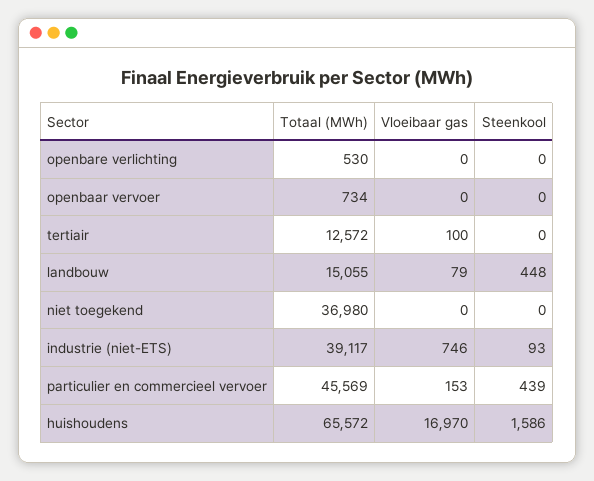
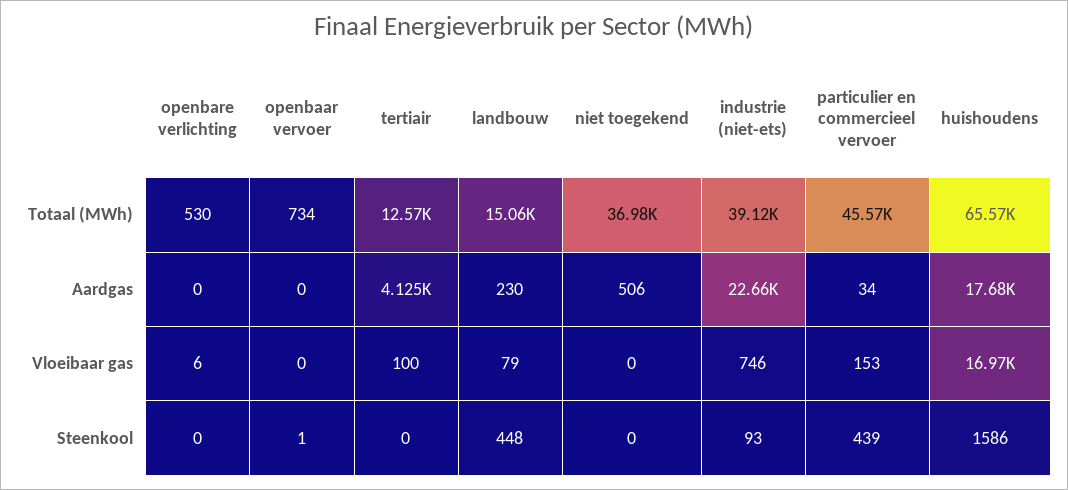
Vloeibaar gas, openbare verlichting: 0 -> 6
Steenkool, openbaar vervoer: 0 -> 1
Aardgas, openbare verlichting: none -> 0
Aardgas, openbaar vervoer: none -> 0
Aardgas, tertiair: none -> 4125
Aardgas, landbouw: none -> 230
Aardgas, niet toegekend: none -> 506
Aardgas, industrie (niet-ETS): none -> 22660
Aardgas, particulier en commercieel vervoer: none -> 34
Aardgas, huishoudens: none -> 17680

